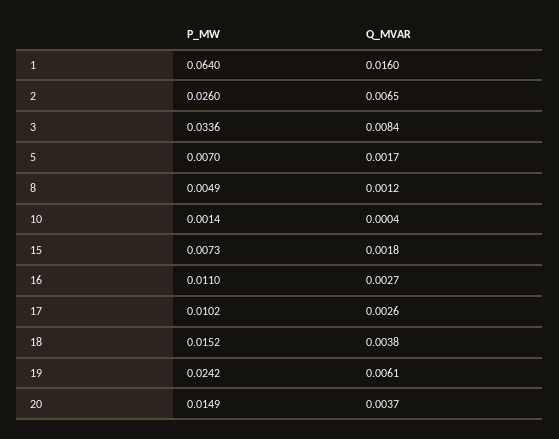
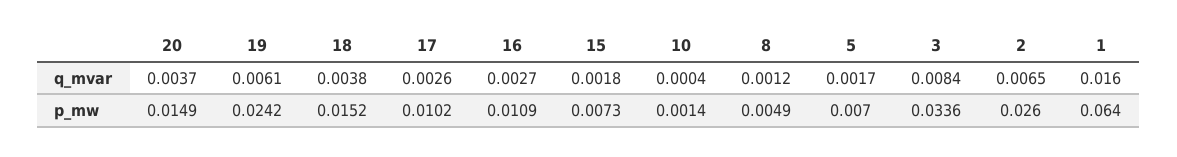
P_MW, 16: 0.011 -> 0.0109

